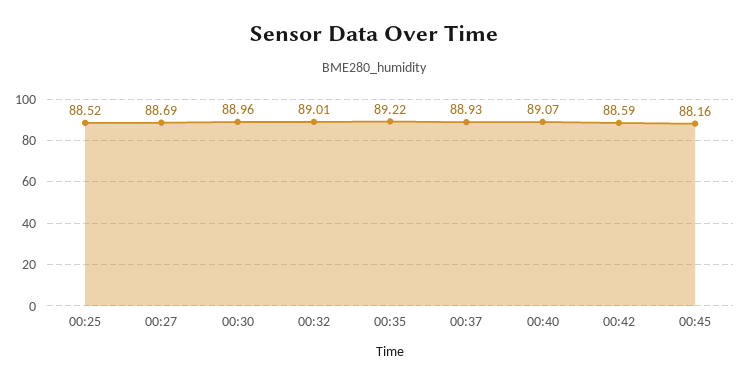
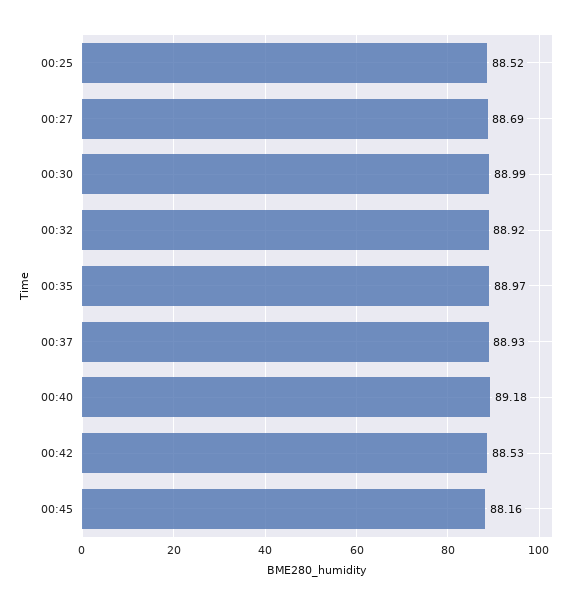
00:30: 88.96 -> 88.99
00:32: 89.01 -> 88.92
00:35: 89.22 -> 88.97
00:40: 89.07 -> 89.18
00:42: 88.59 -> 88.53

